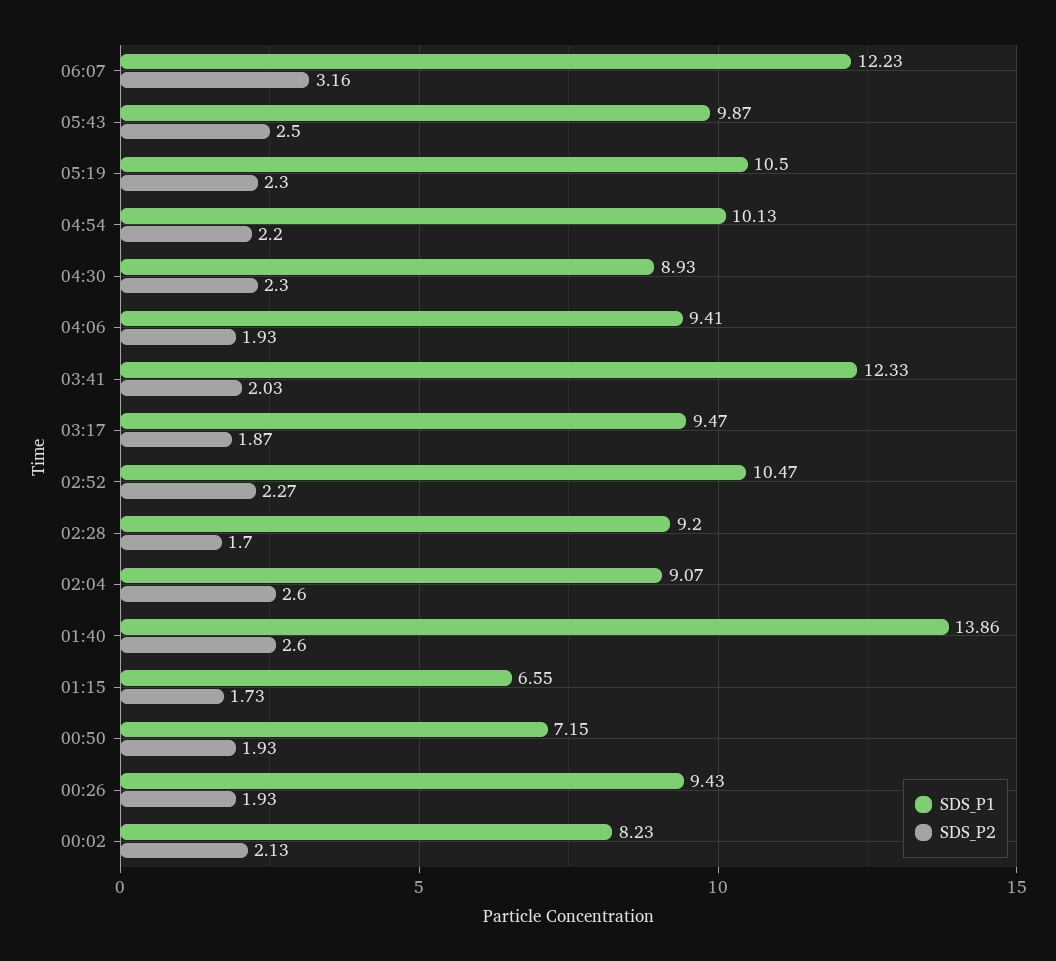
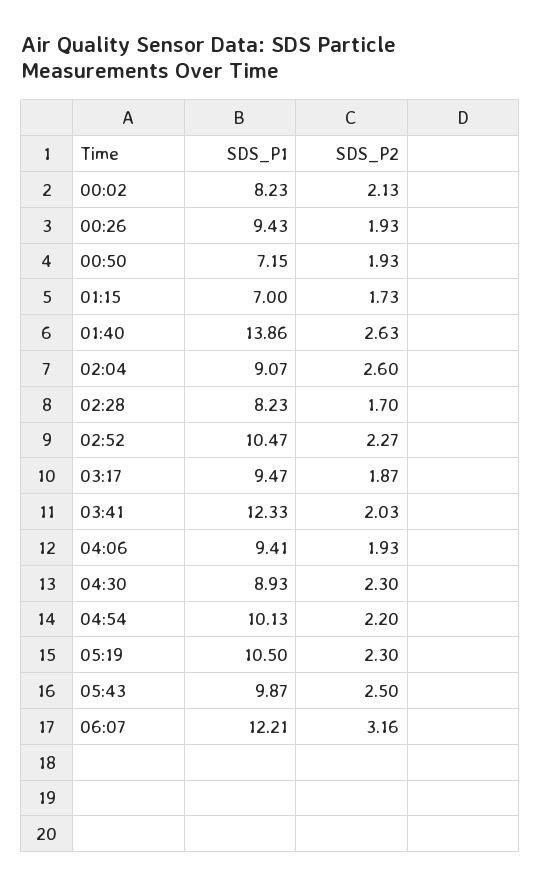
SDS_P1, 06:07: 12.23 -> 12.21
SDS_P1, 02:28: 9.2 -> 8.23
SDS_P2, 01:40: 2.6 -> 2.63
SDS_P1, 01:15: 6.55 -> 7

